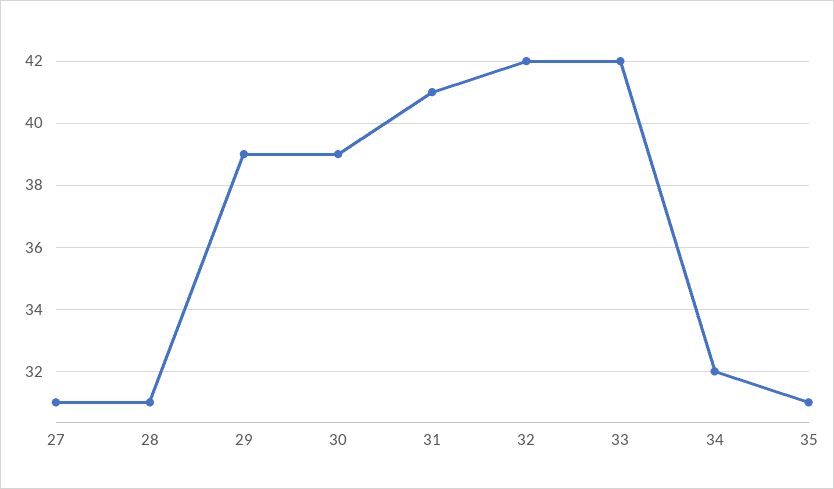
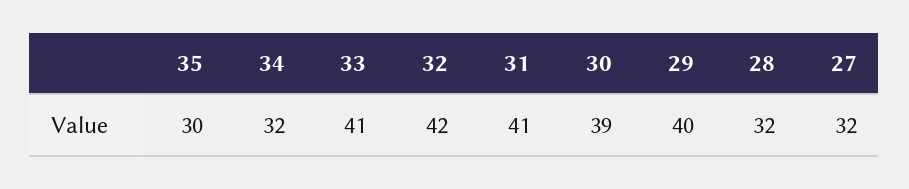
27: 31 -> 32
28: 31 -> 32
29: 39 -> 40
33: 42 -> 41
35: 31 -> 30

